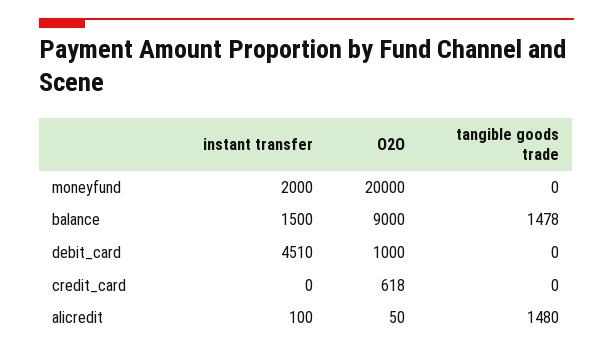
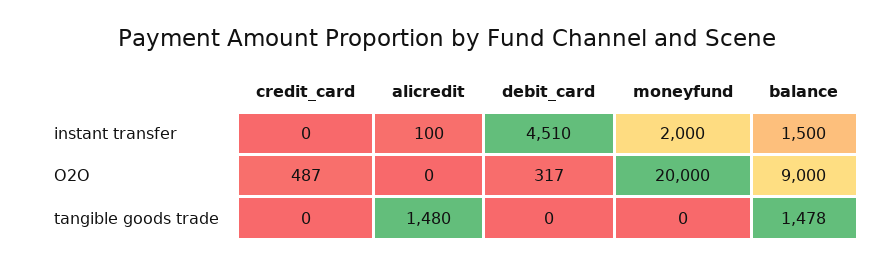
O2O, debit_card: 1000 -> 317
O2O, credit_card: 618 -> 487
O2O, alicredit: 50 -> 0

